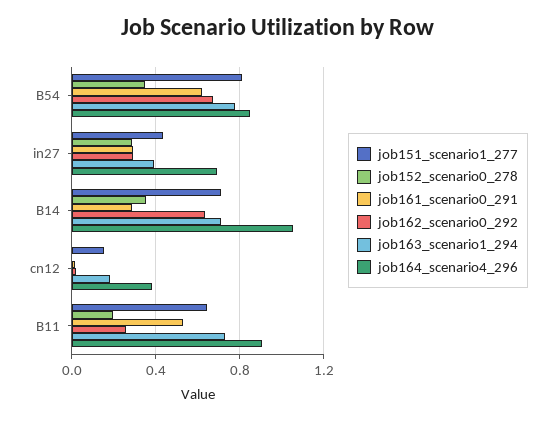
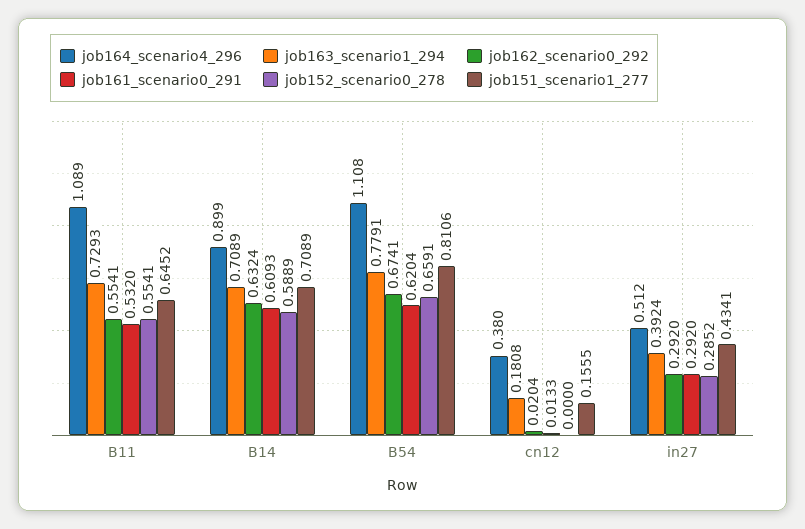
job152_scenario0_278, B54: 0.35 -> 0.6591
job164_scenario4_296, B54: 0.85 -> 1.108
job164_scenario4_296, in27: 0.7 -> 0.512
job152_scenario0_278, B14: 0.35 -> 0.5889
job161_scenario0_291, B14: 0.3 -> 0.6093
job164_scenario4_296, B14: 1.05 -> 0.899
job152_scenario0_278, B11: 0.2 -> 0.5541
job162_scenario0_292, B11: 0.25 -> 0.5541
job164_scenario4_296, B11: 0.9 -> 1.089

